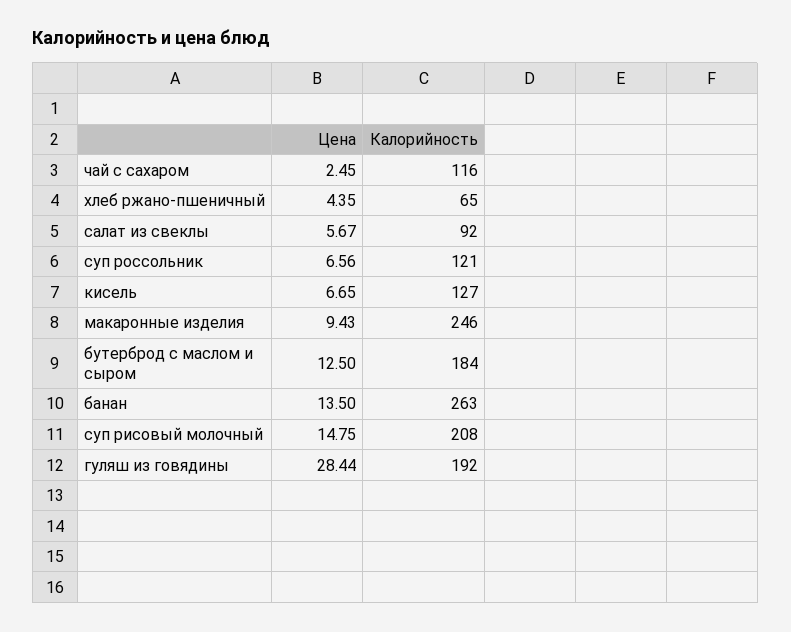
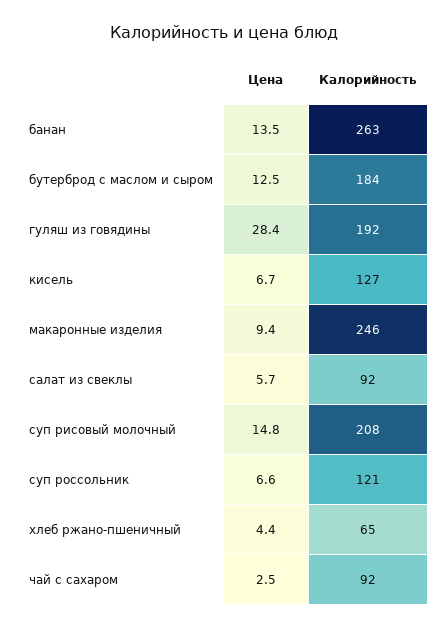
Калорийность, чай с сахаром: 116 -> 92

